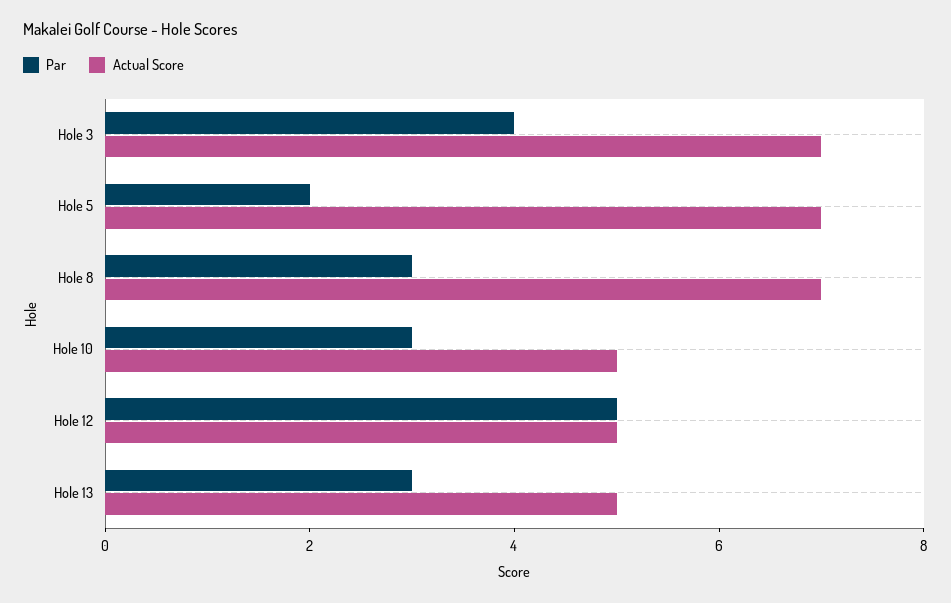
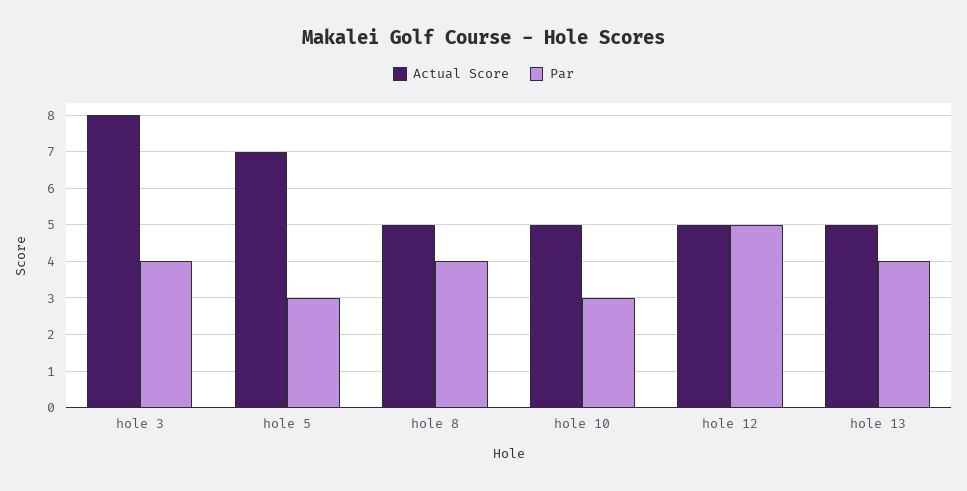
Actual Score, Hole 3: 7 -> 8
Par, Hole 5: 2 -> 3
Par, Hole 8: 3 -> 4
Actual Score, Hole 8: 7 -> 5
Par, Hole 13: 3 -> 4

